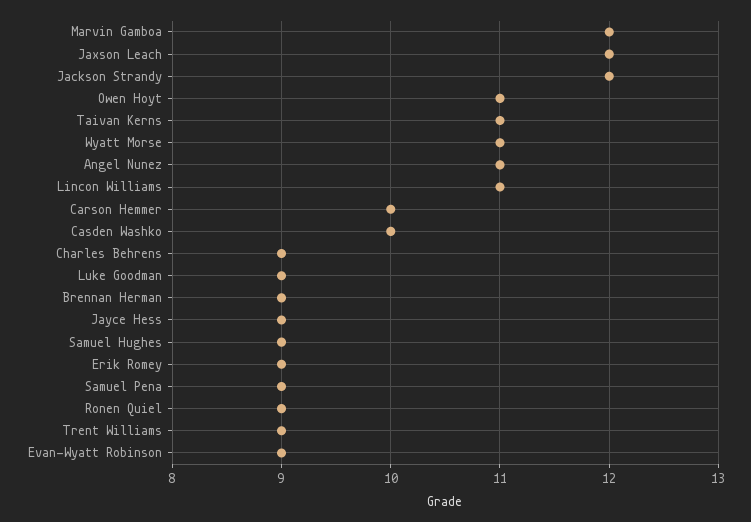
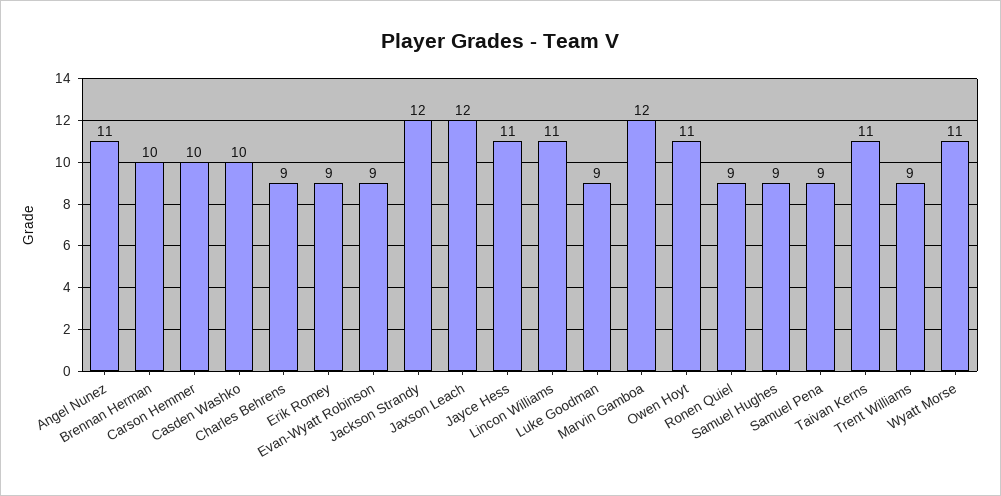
Brennan Herman: 9 -> 10
Jayce Hess: 9 -> 11

